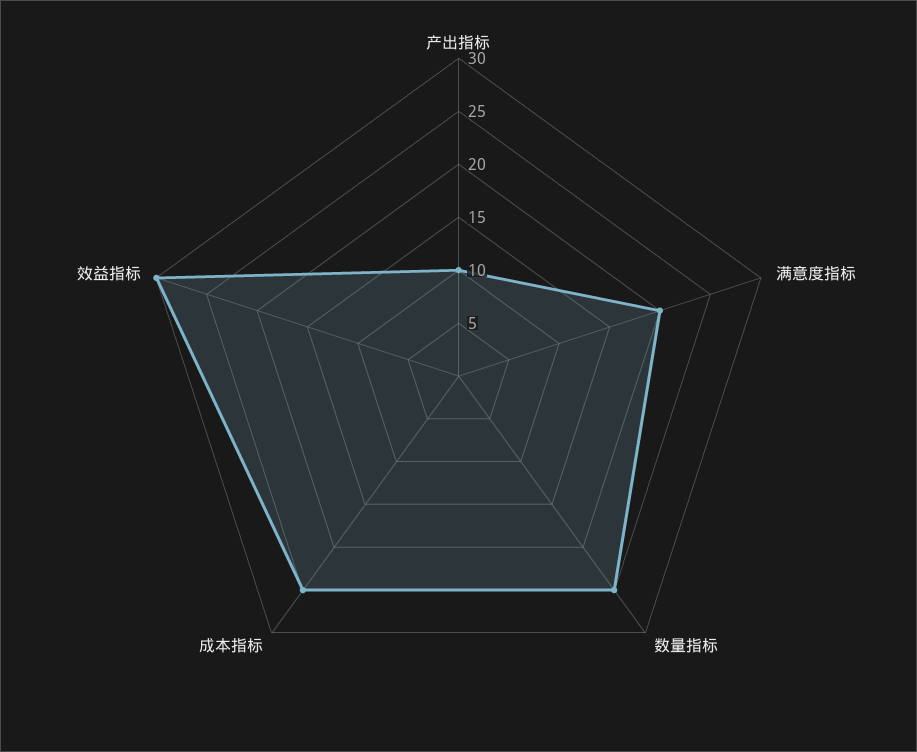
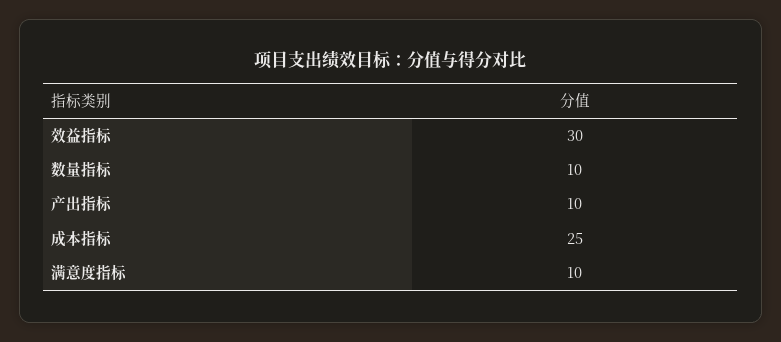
满意度指标: 20 -> 10
数量指标: 25 -> 10

